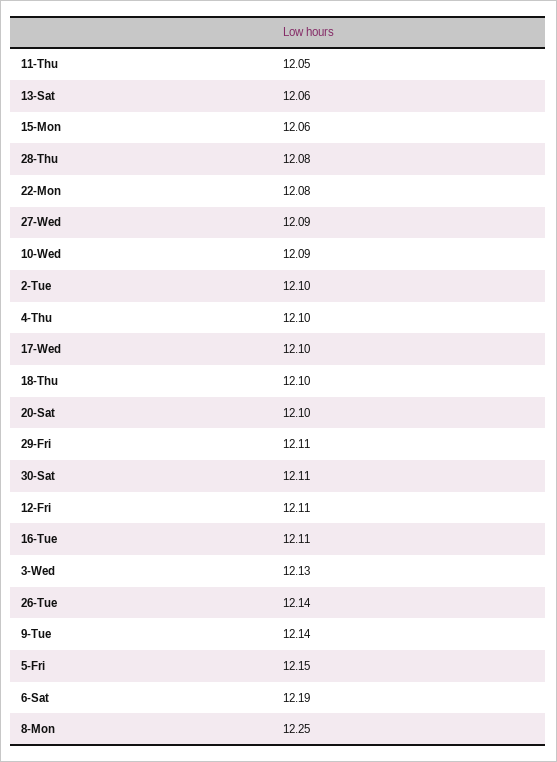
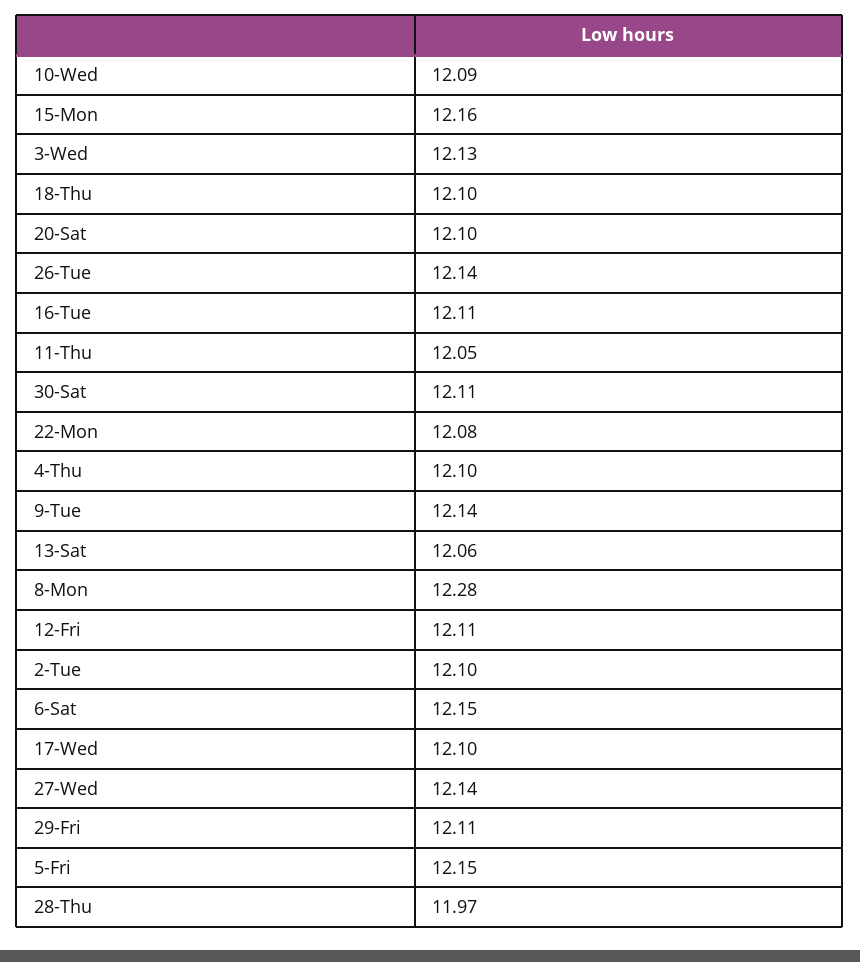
15-Mon: 12.06 -> 12.16
28-Thu: 12.08 -> 11.97
27-Wed: 12.09 -> 12.14
6-Sat: 12.19 -> 12.15
8-Mon: 12.25 -> 12.28

